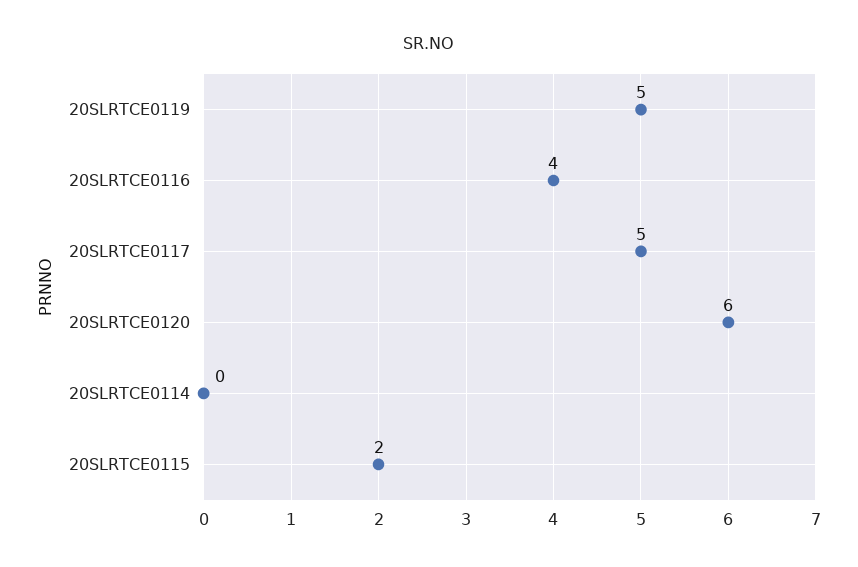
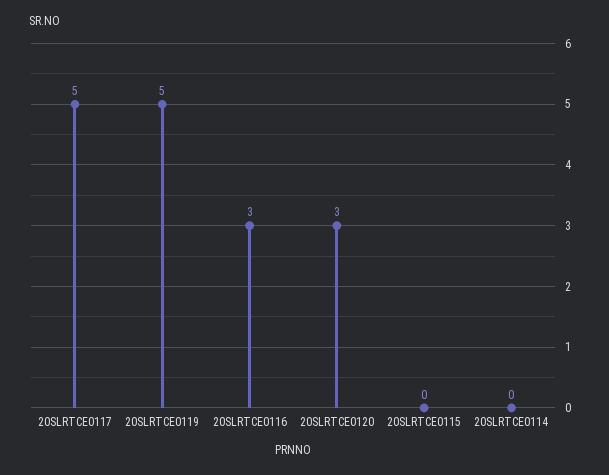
20SLRTCE0116: 4 -> 3
20SLRTCE0120: 6 -> 3
20SLRTCE0115: 2 -> 0

